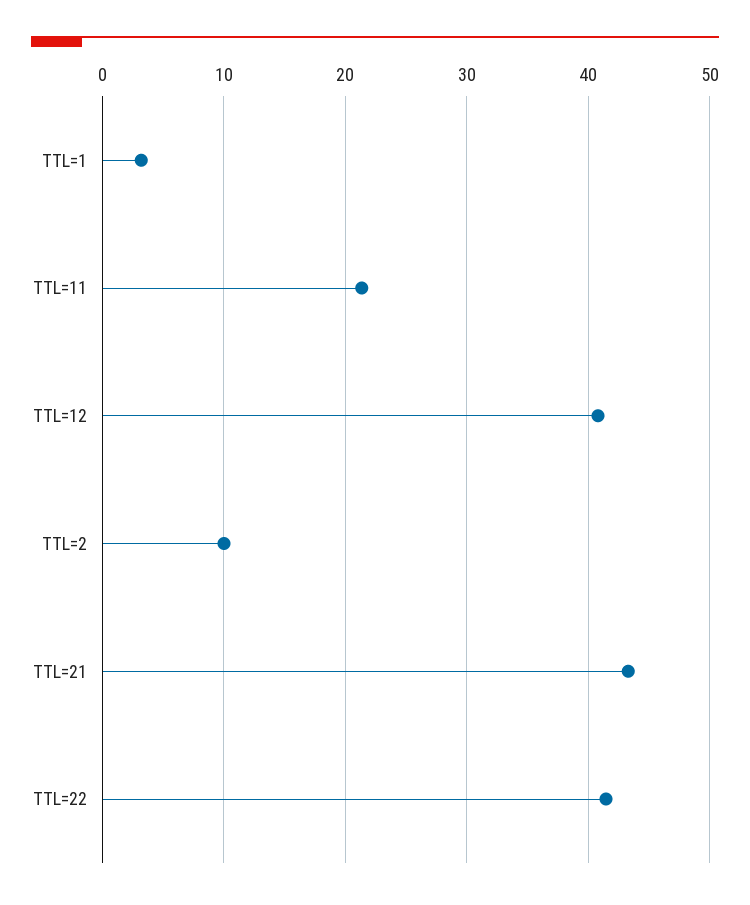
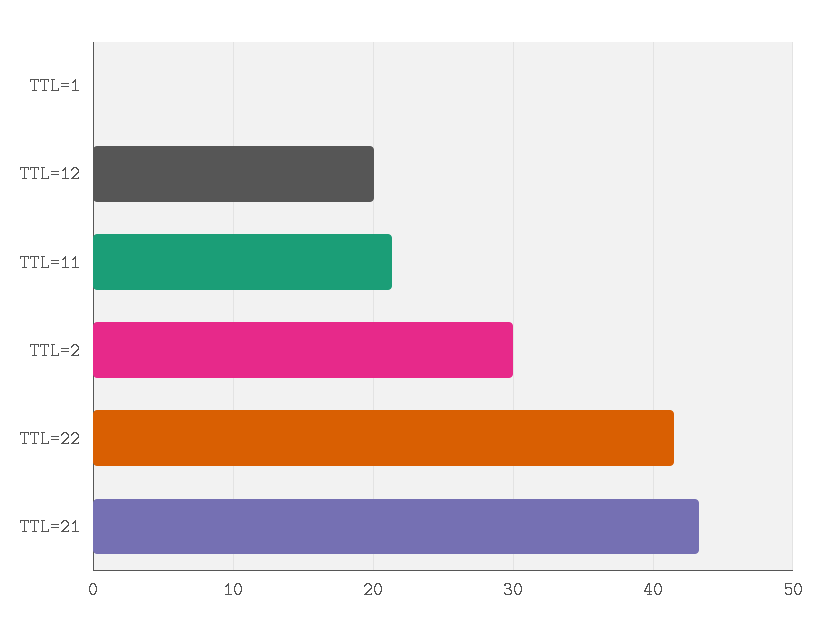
TTL=1: 3 -> 0
TTL=12: 41 -> 20
TTL=2: 10 -> 30

